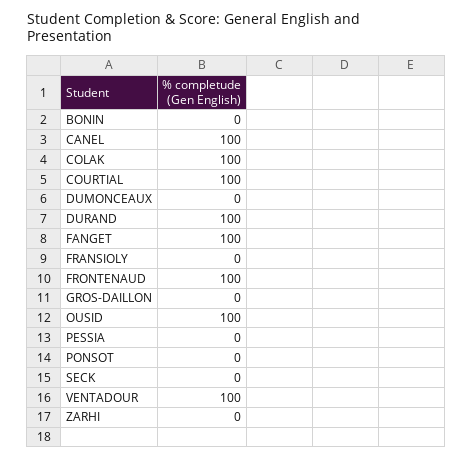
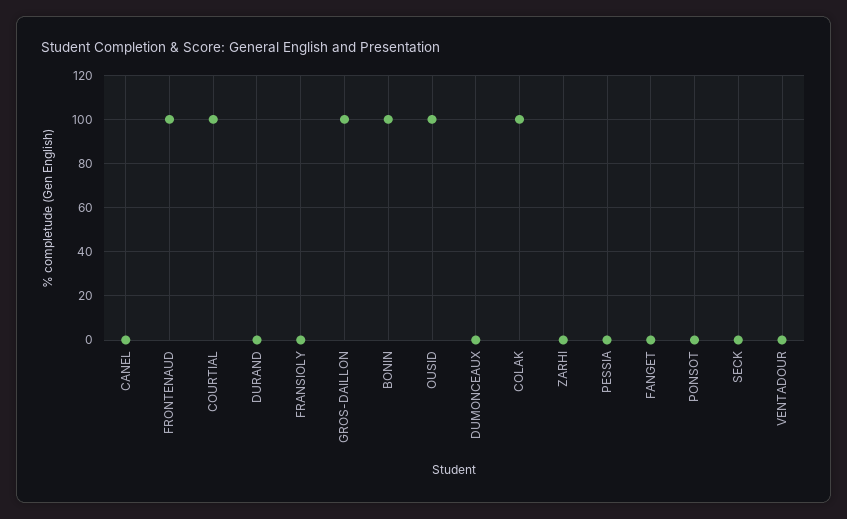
BONIN: 0 -> 100
CANEL: 100 -> 0
DURAND: 100 -> 0
FANGET: 100 -> 0
GROS-DAILLON: 0 -> 100
VENTADOUR: 100 -> 0

